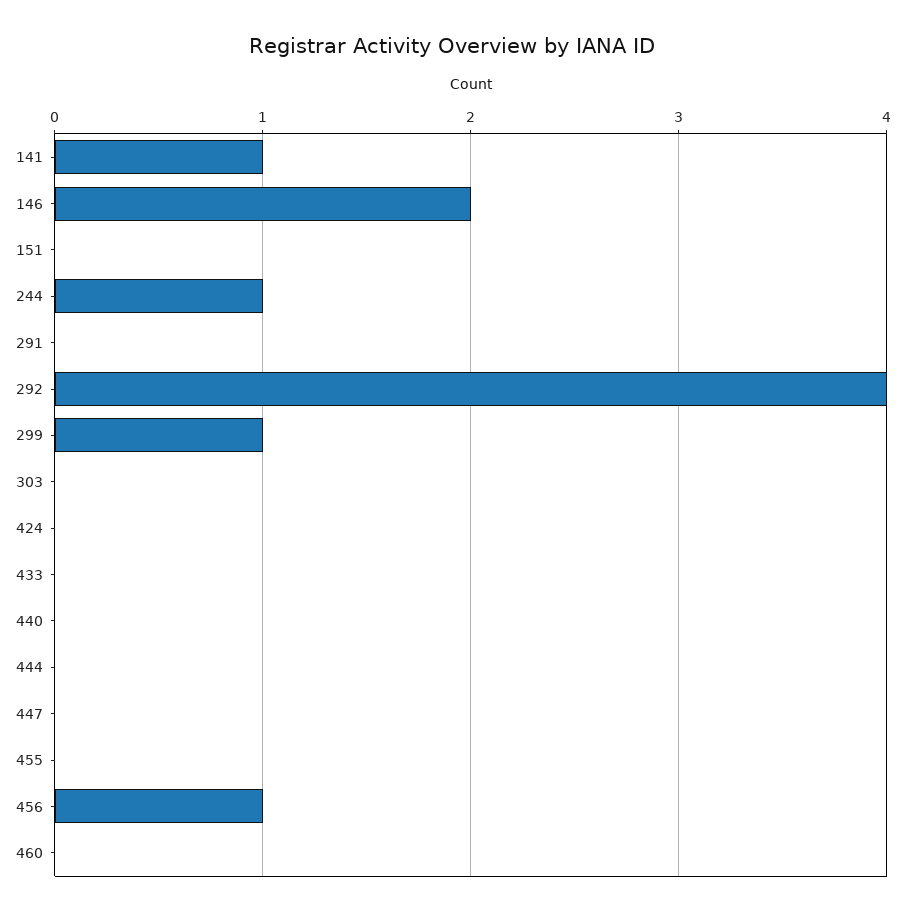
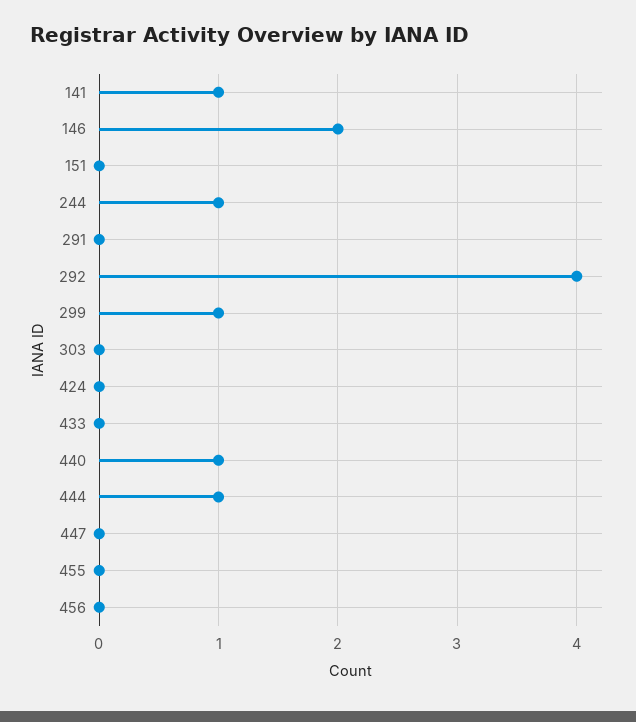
440: 0 -> 1
444: 0 -> 1
456: 1 -> 0
460: 0 -> none

